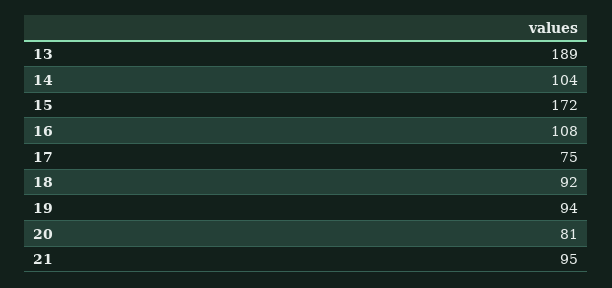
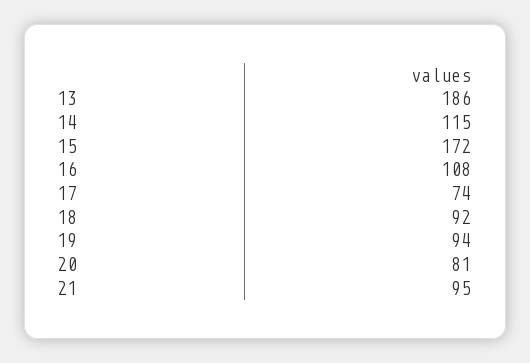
13: 189 -> 186
14: 104 -> 115
17: 75 -> 74

